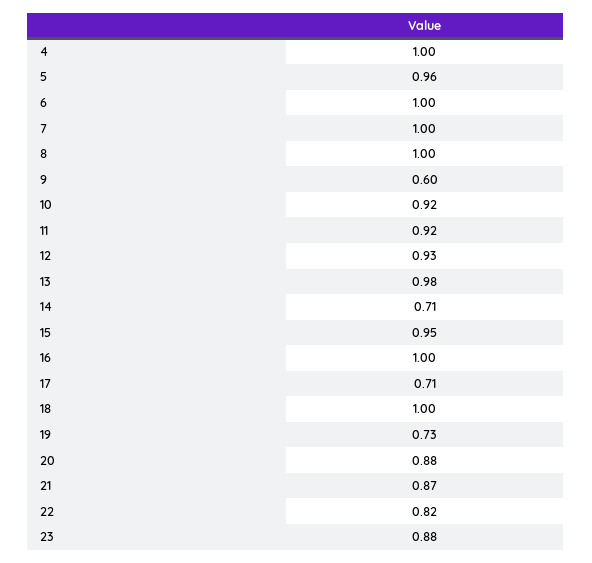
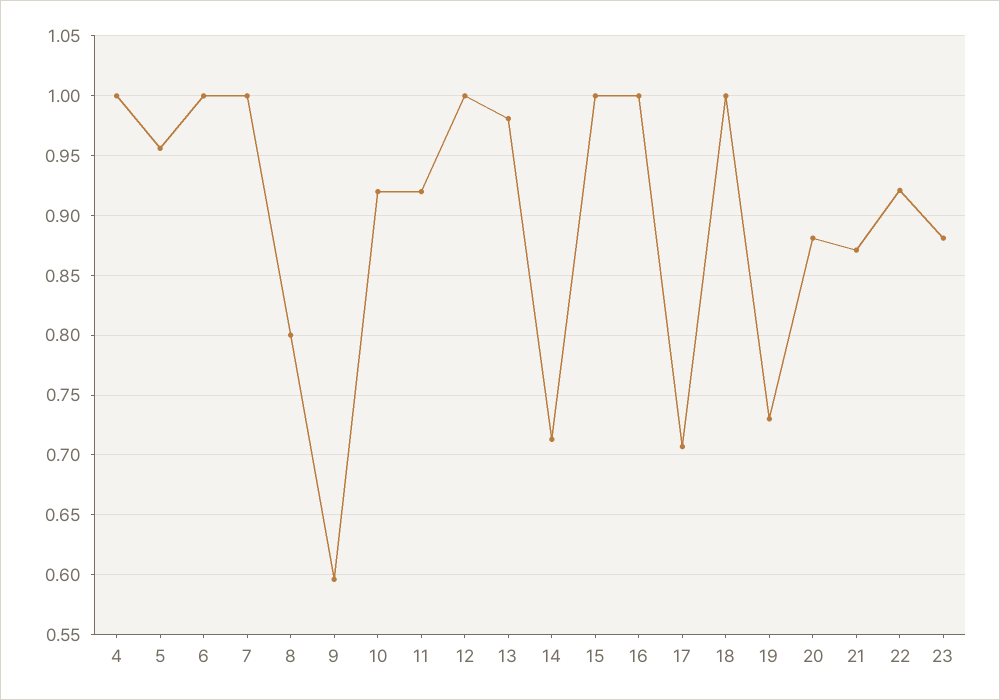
8: 1 -> 0.8
12: 0.93 -> 1
15: 0.95 -> 1
22: 0.82 -> 0.92

